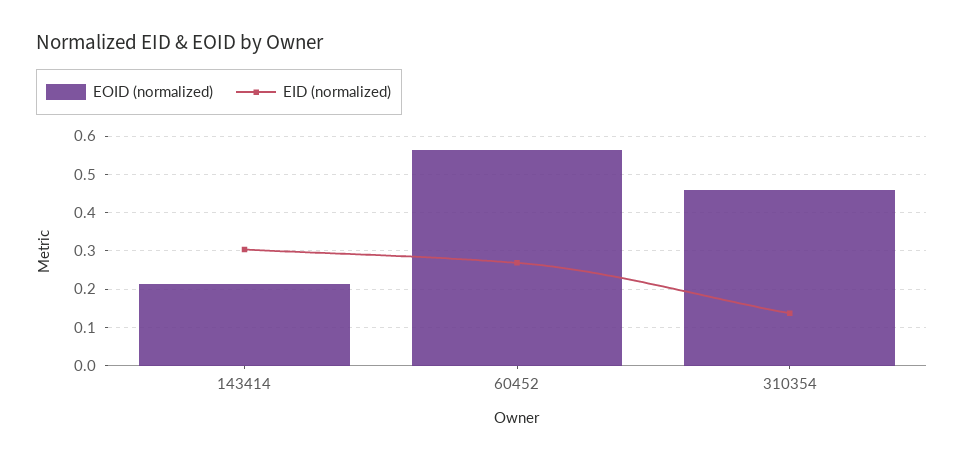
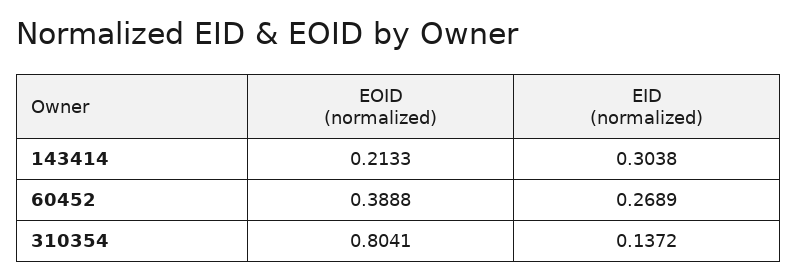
EOID (normalized), 60452: 0.56 -> 0.3888
EOID (normalized), 310354: 0.46 -> 0.8041

